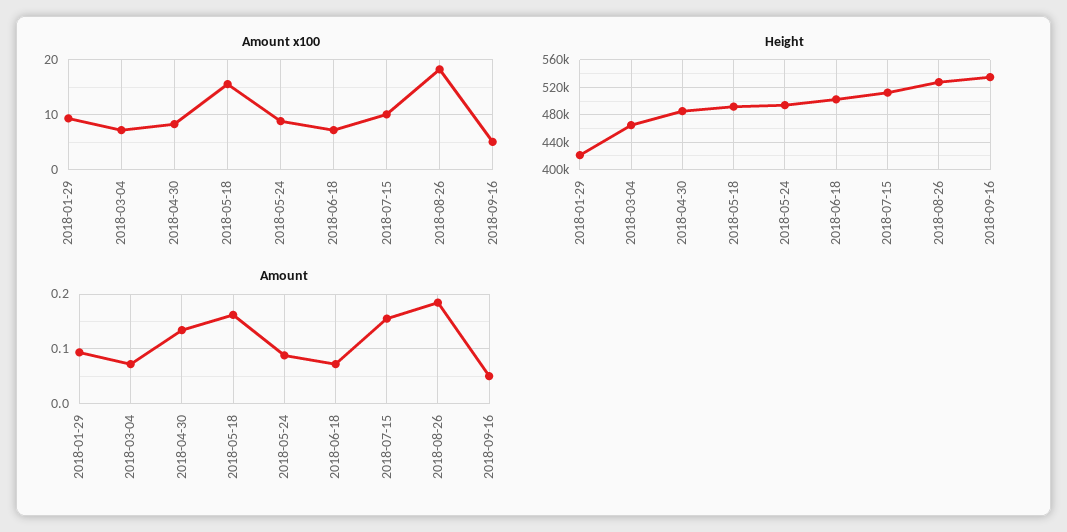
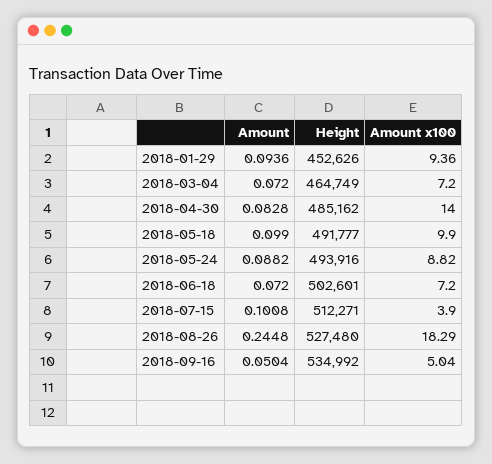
Amount x100, 2018-04-30: 8 -> 14
Amount x100, 2018-05-18: 16 -> 9.9
Amount x100, 2018-07-15: 10 -> 3.9
Height, 2018-01-29: 420000 -> 452626
Amount, 2018-04-30: 0.14 -> 0.0828
Amount, 2018-05-18: 0.16 -> 0.099
Amount, 2018-07-15: 0.16 -> 0.1008
Amount, 2018-08-26: 0.18 -> 0.2448

